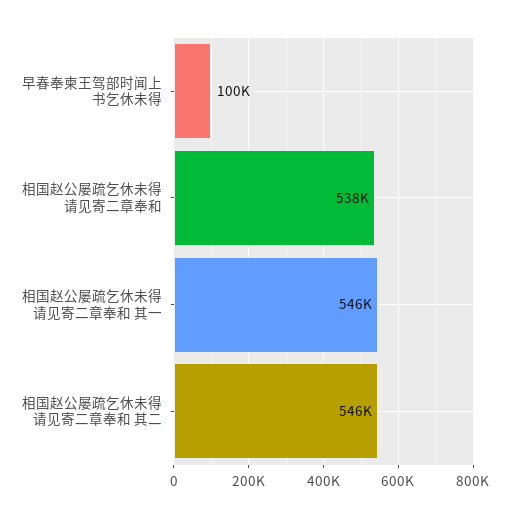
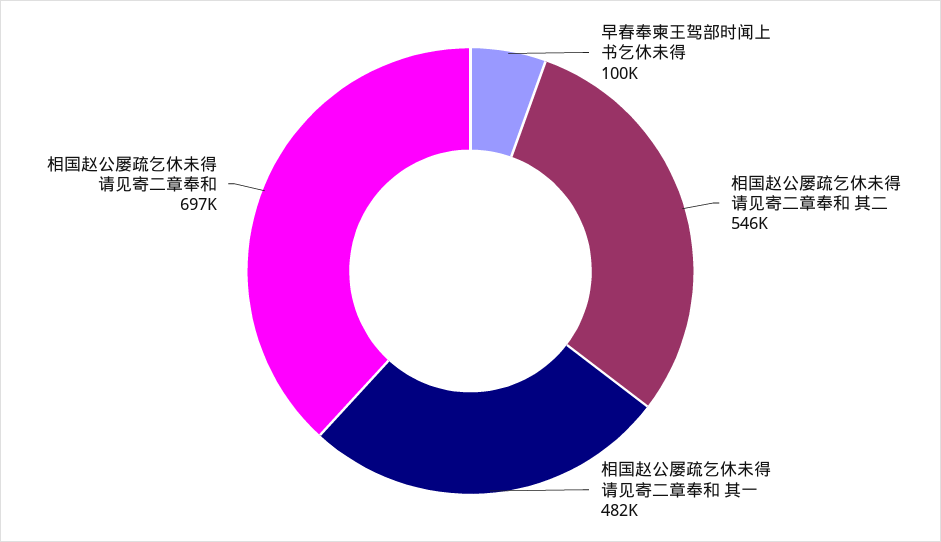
相国赵公屡疏乞休未得请见寄二章奉和: 538000 -> 697000
相国赵公屡疏乞休未得请见寄二章奉和 其一: 546000 -> 482000

